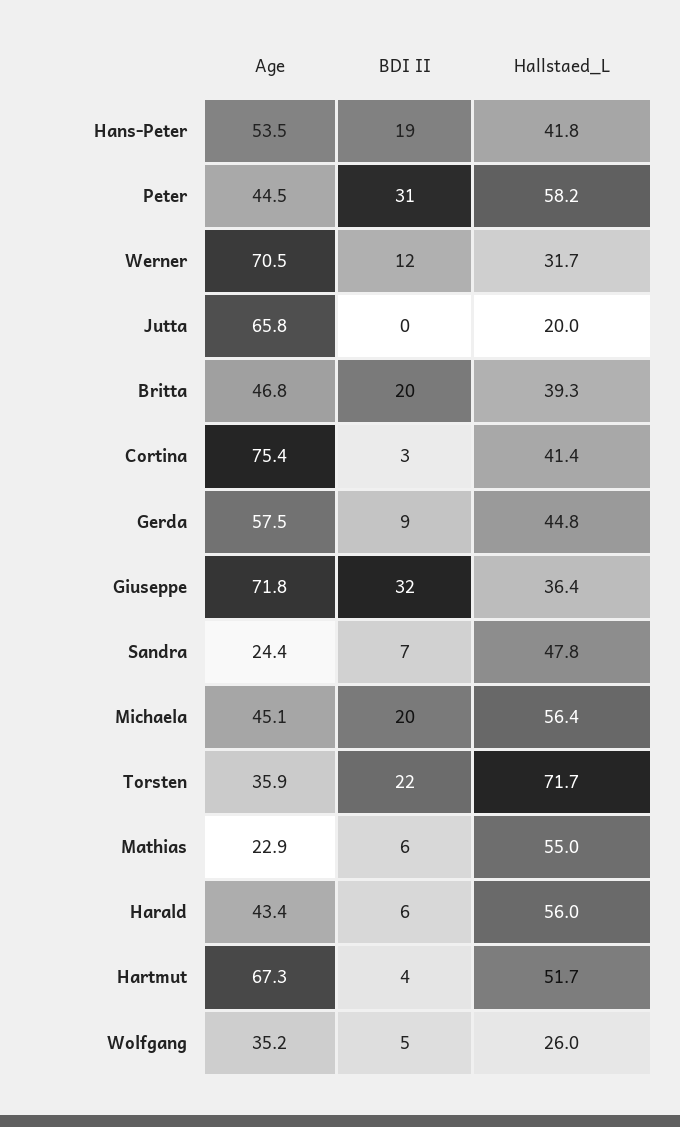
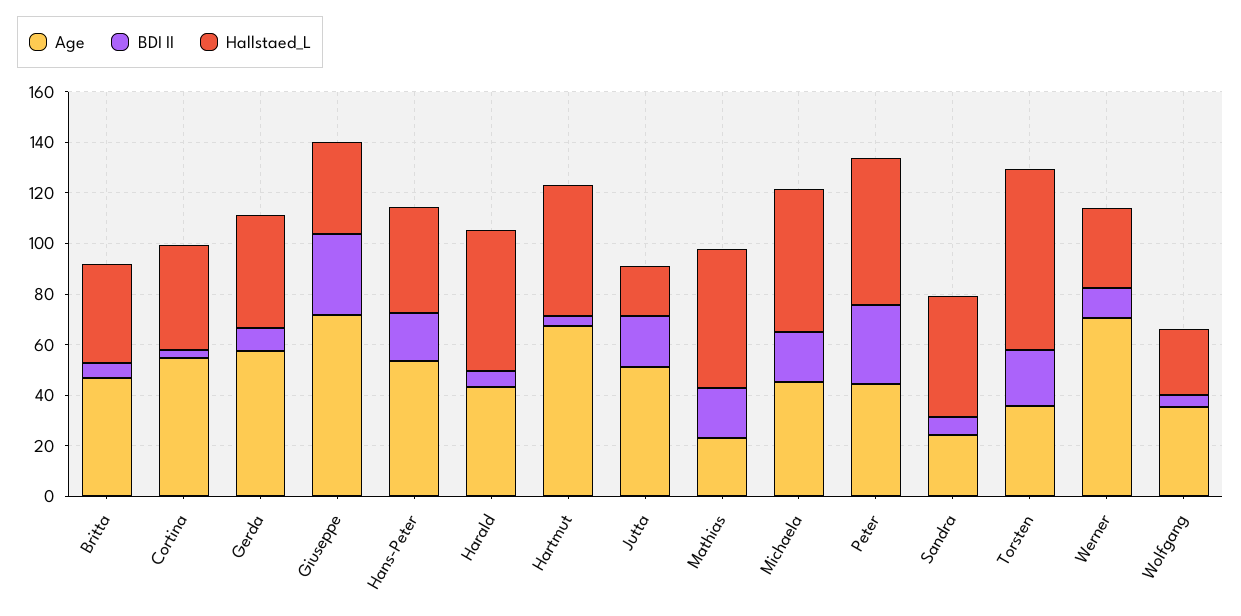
Age, Jutta: 65.8 -> 50
BDI II, Jutta: 0 -> 20
BDI II, Britta: 20 -> 5
Age, Cortina: 75.4 -> 55
BDI II, Mathias: 6 -> 20

